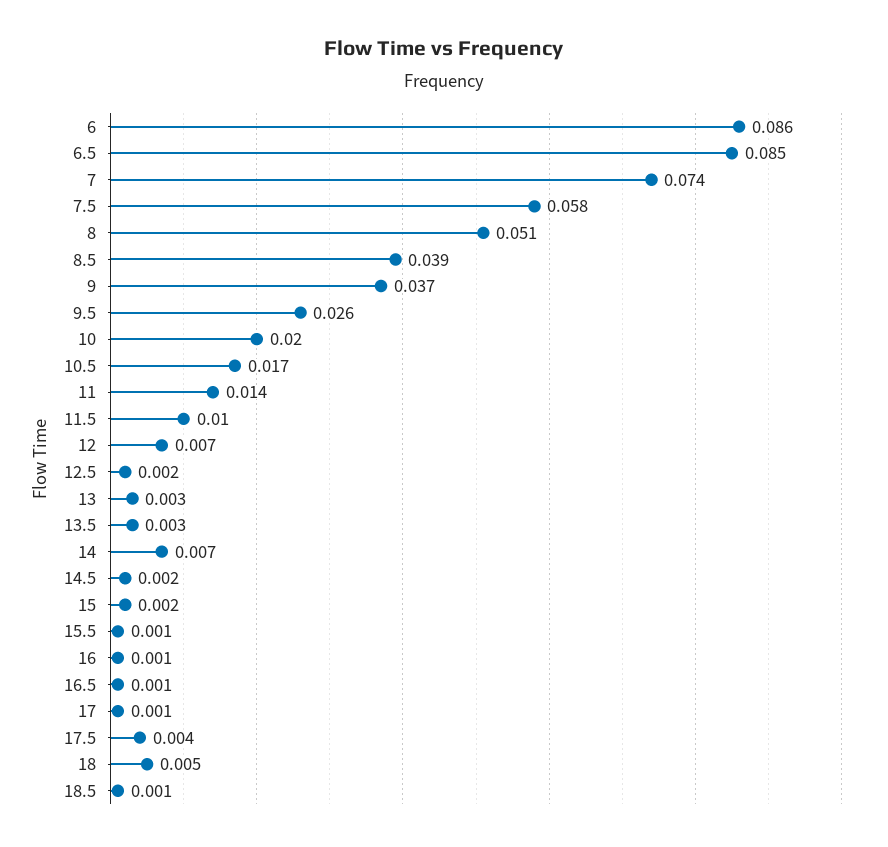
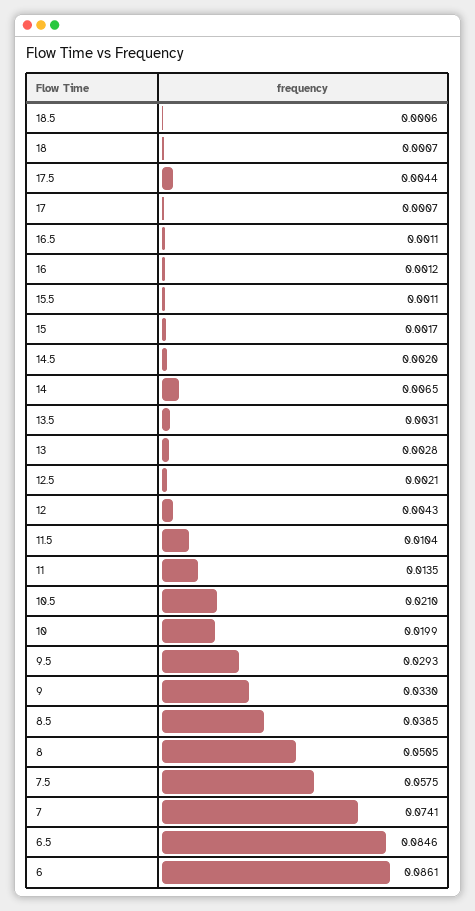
9: 0.037 -> 0.033
9.5: 0.026 -> 0.0293
10.5: 0.017 -> 0.021
12: 0.007 -> 0.0043
18: 0.005 -> 0.0007

